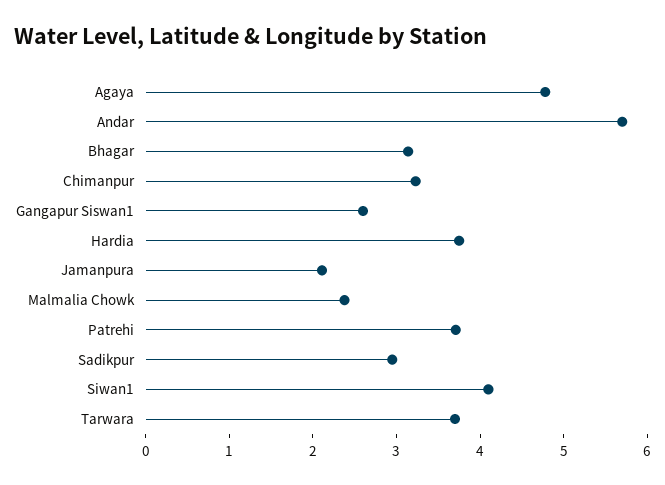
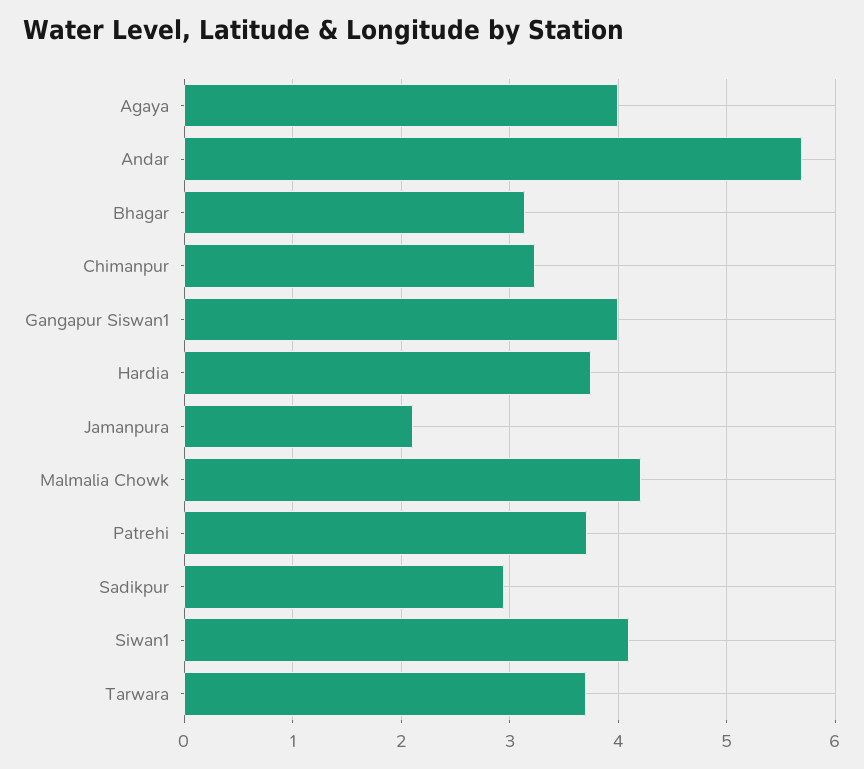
Agaya: 4.8 -> 4
Gangapur Siswan1: 2.6 -> 4
Malmalia Chowk: 2.4 -> 4.2

